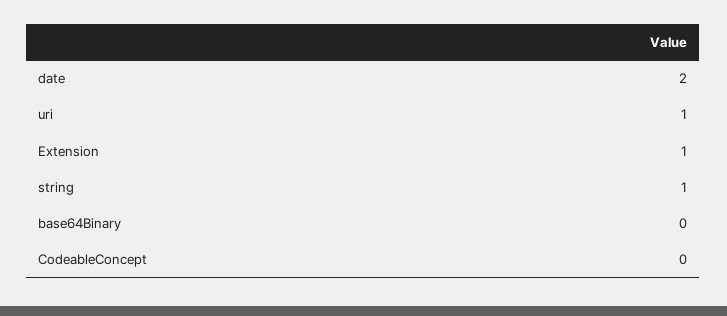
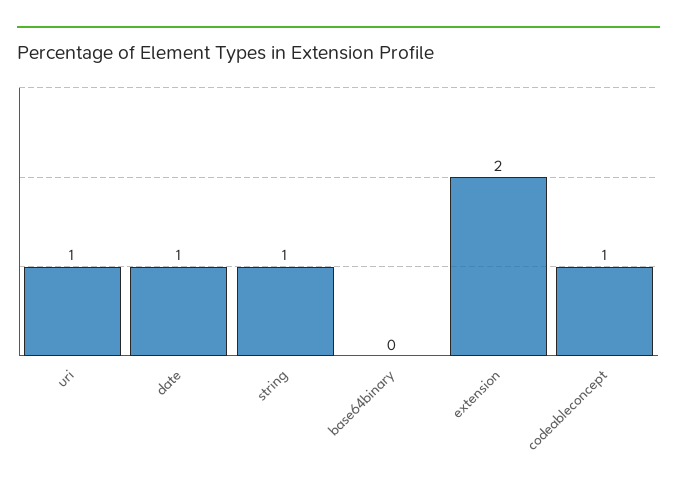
date: 2 -> 1
Extension: 1 -> 2
CodeableConcept: 0 -> 1

